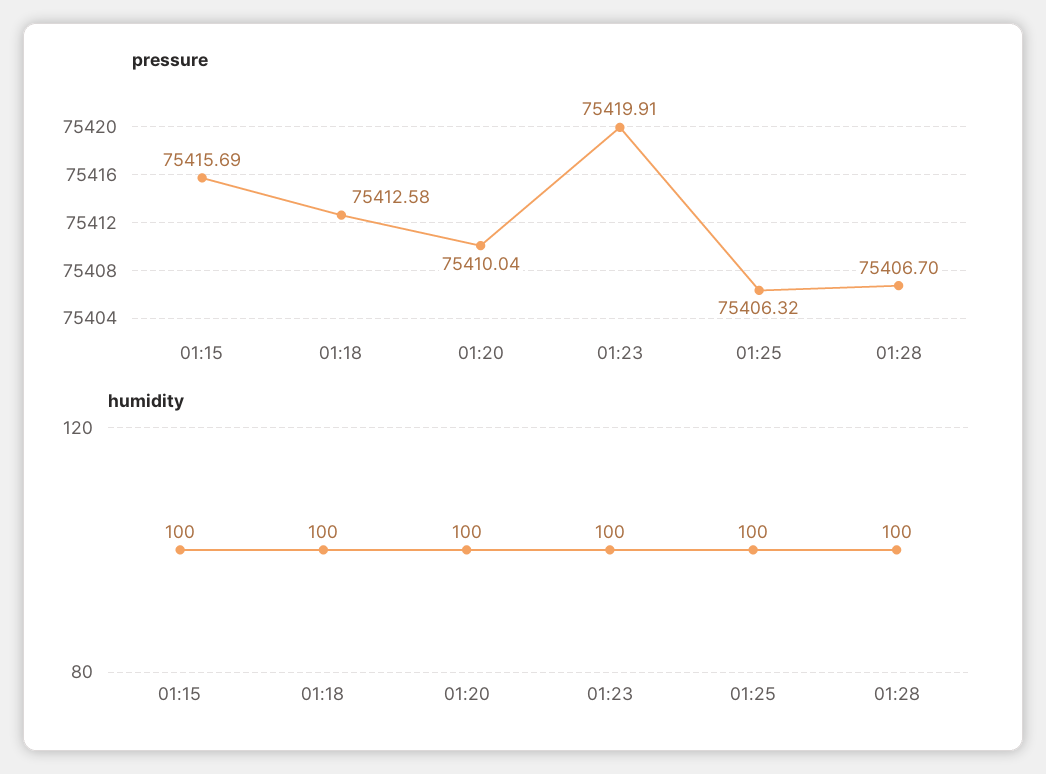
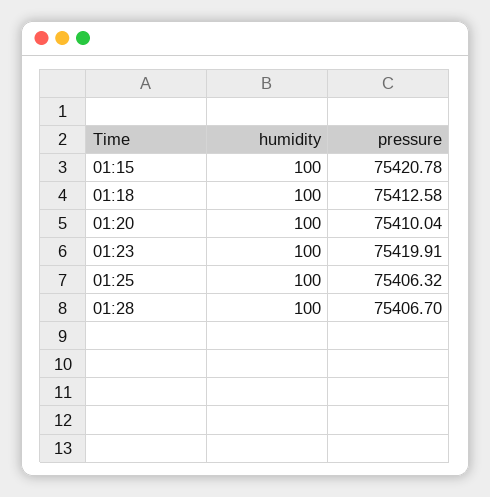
pressure, 01:15: 75415.69 -> 75420.78

